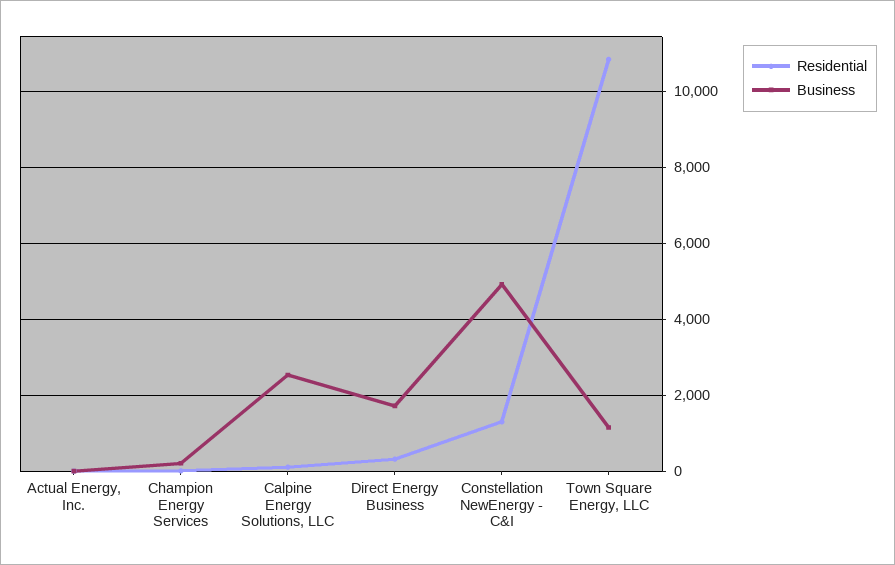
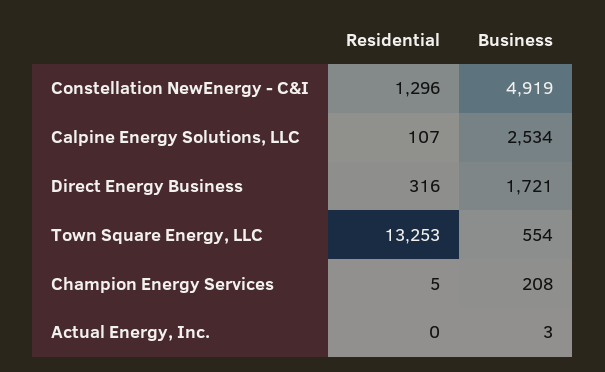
Residential, Town Square Energy, LLC: 10800 -> 13253
Business, Town Square Energy, LLC: 1200 -> 554

